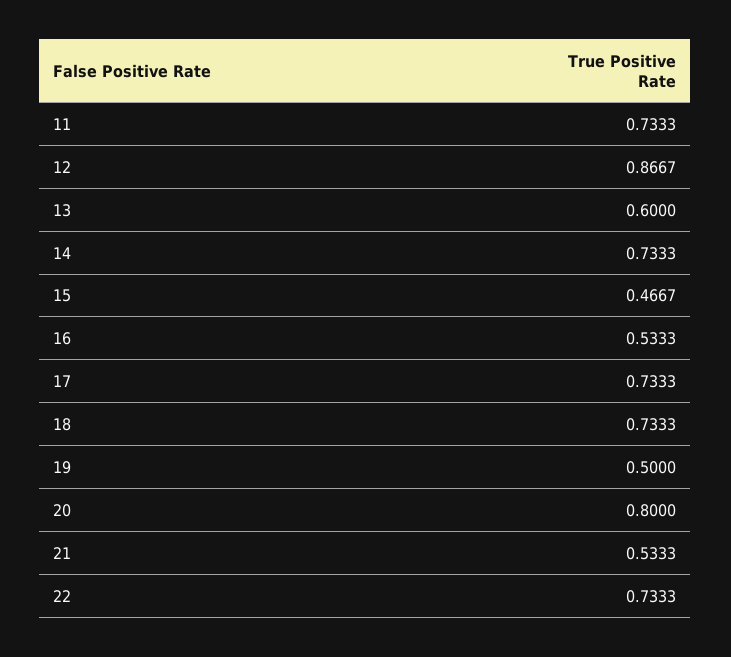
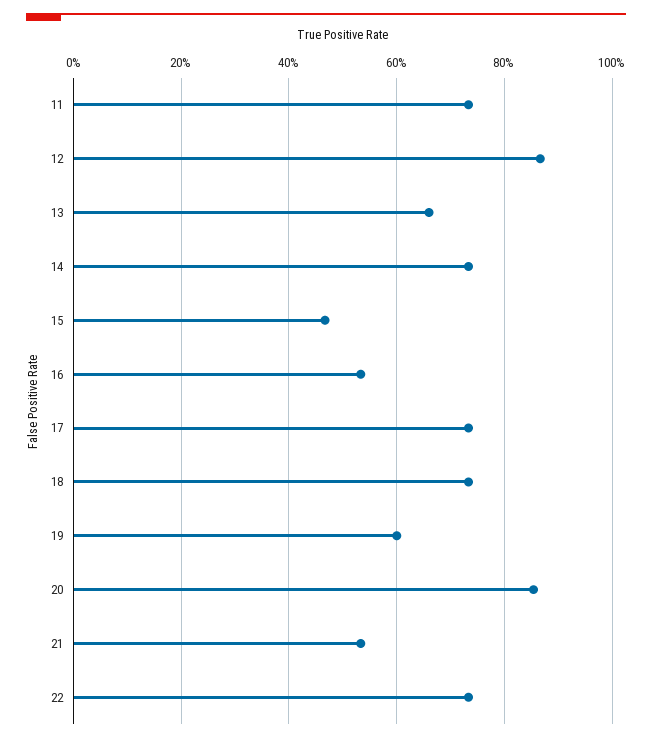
13: 0.6 -> 0.66
19: 0.5 -> 0.6
20: 0.8 -> 0.86

